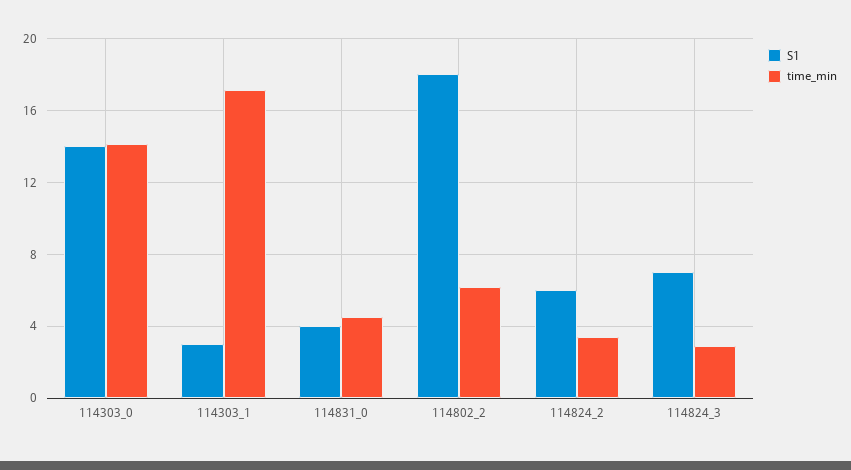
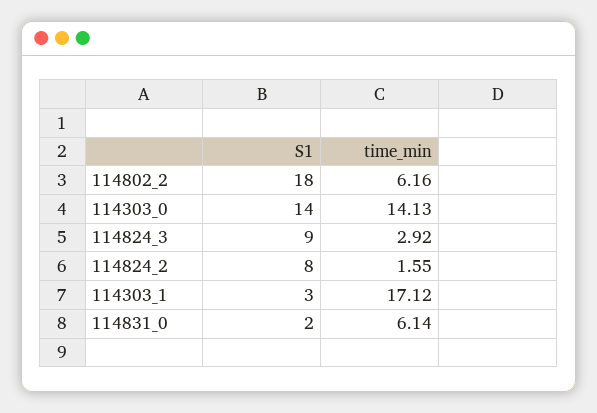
S1, 114831_0: 4 -> 2
time_min, 114831_0: 4.5 -> 6.14
S1, 114824_2: 6 -> 8
time_min, 114824_2: 3.5 -> 1.55
S1, 114824_3: 7 -> 9

